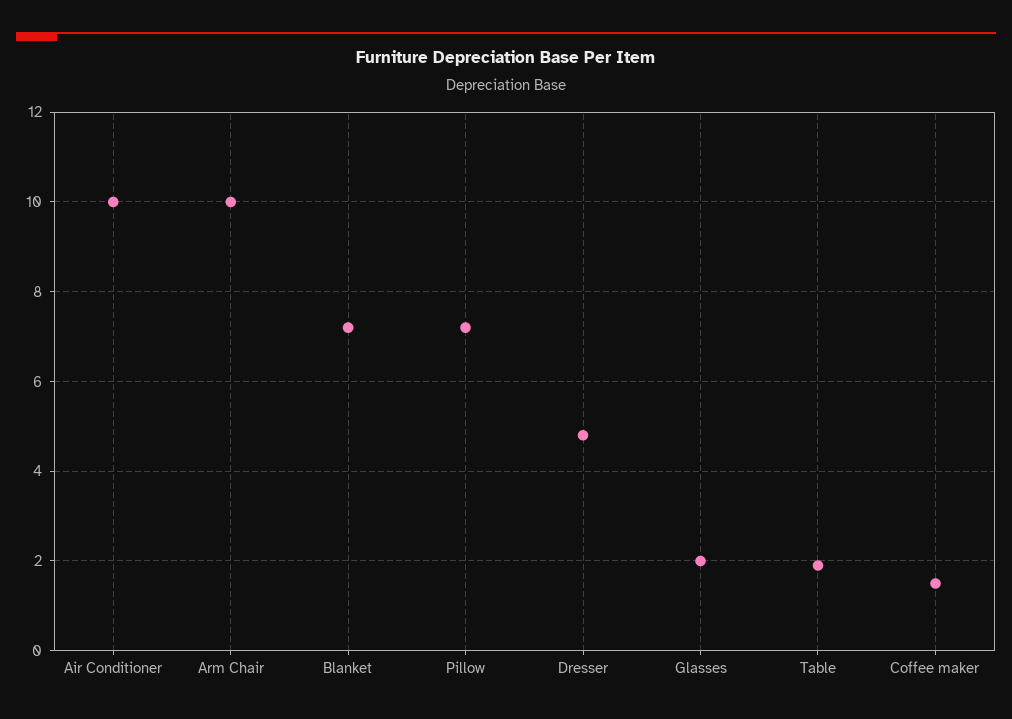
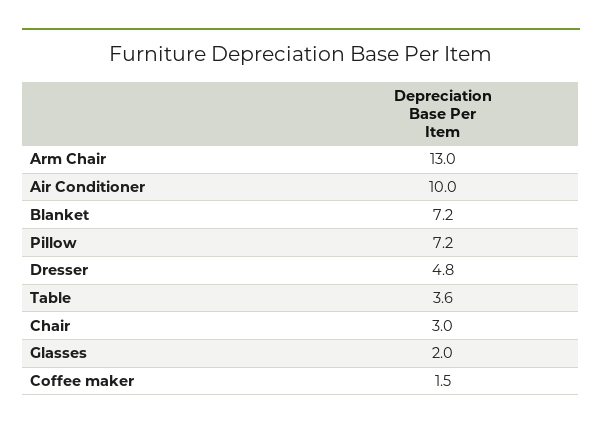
Arm Chair: 10 -> 13
Table: 2 -> 3.6
Chair: none -> 3

